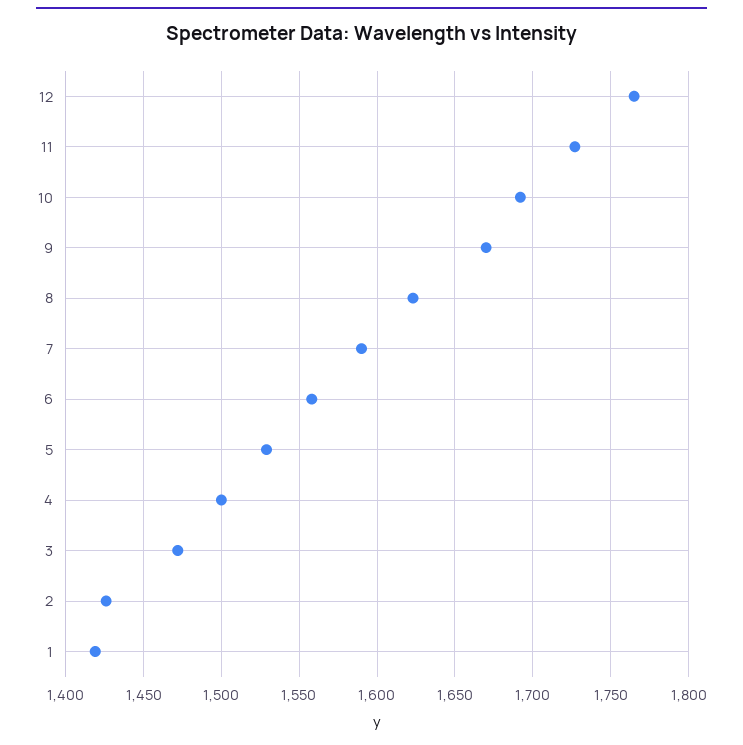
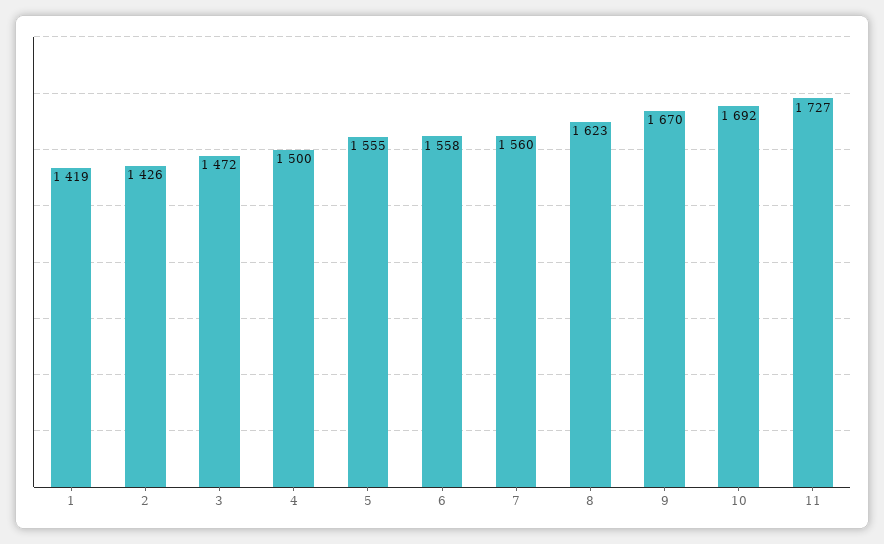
12: 1765 -> none
7: 1590 -> 1560
5: 1530 -> 1555

